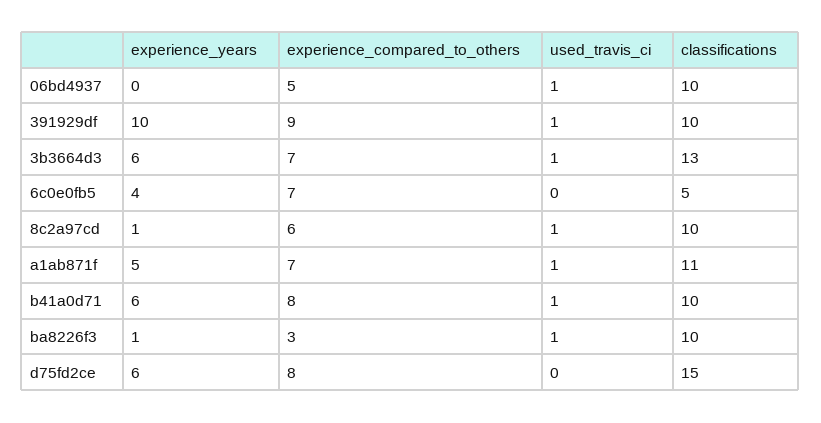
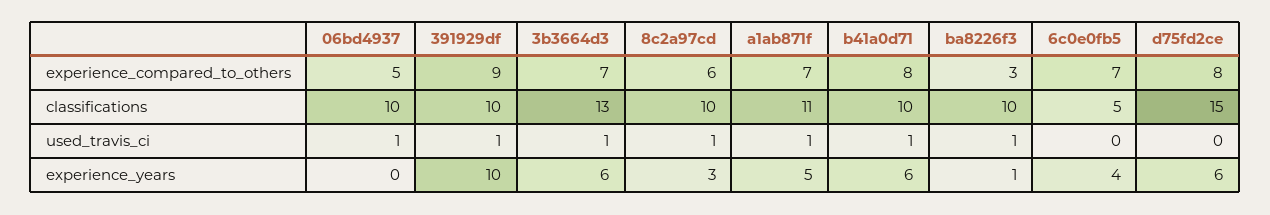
experience_years, 8c2a97cd: 1 -> 3

